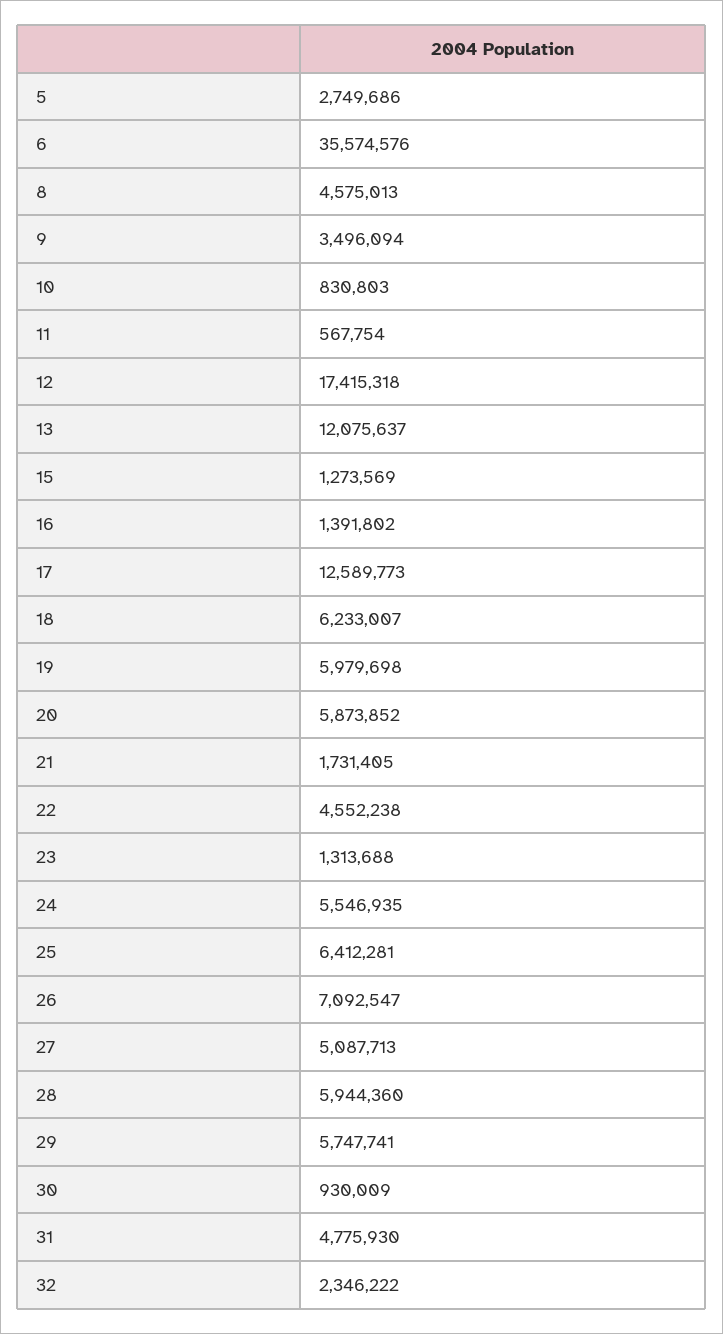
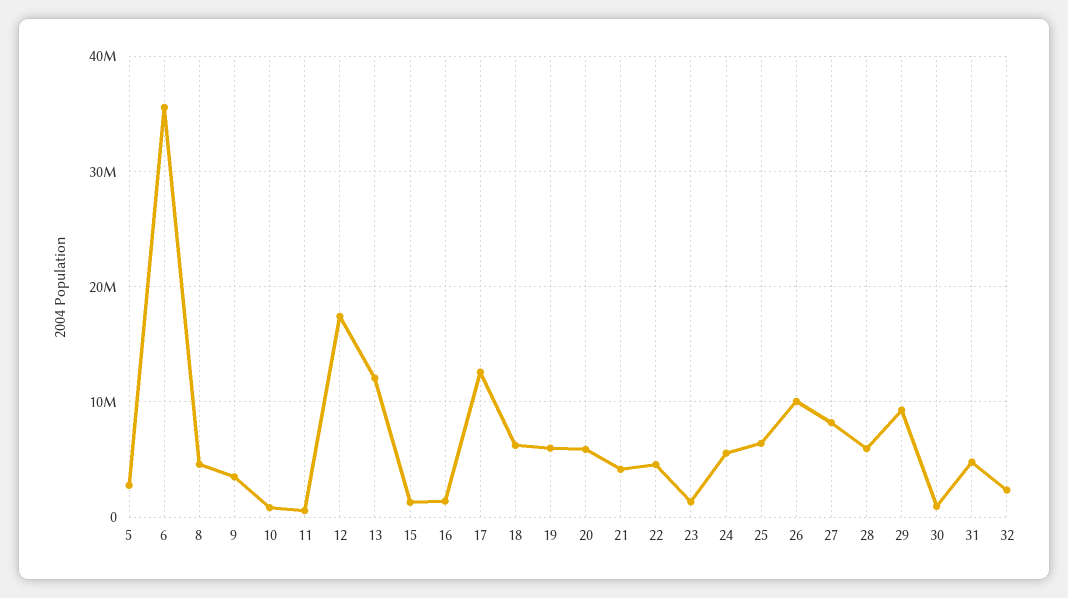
21: 1731405 -> 4000000
26: 7092547 -> 10000000
27: 5087713 -> 8000000
29: 5747741 -> 9000000

